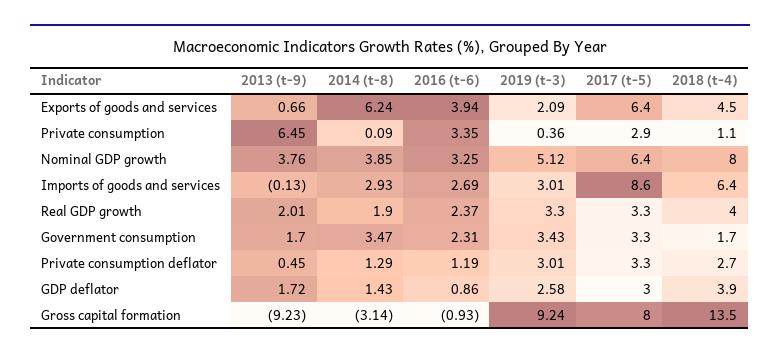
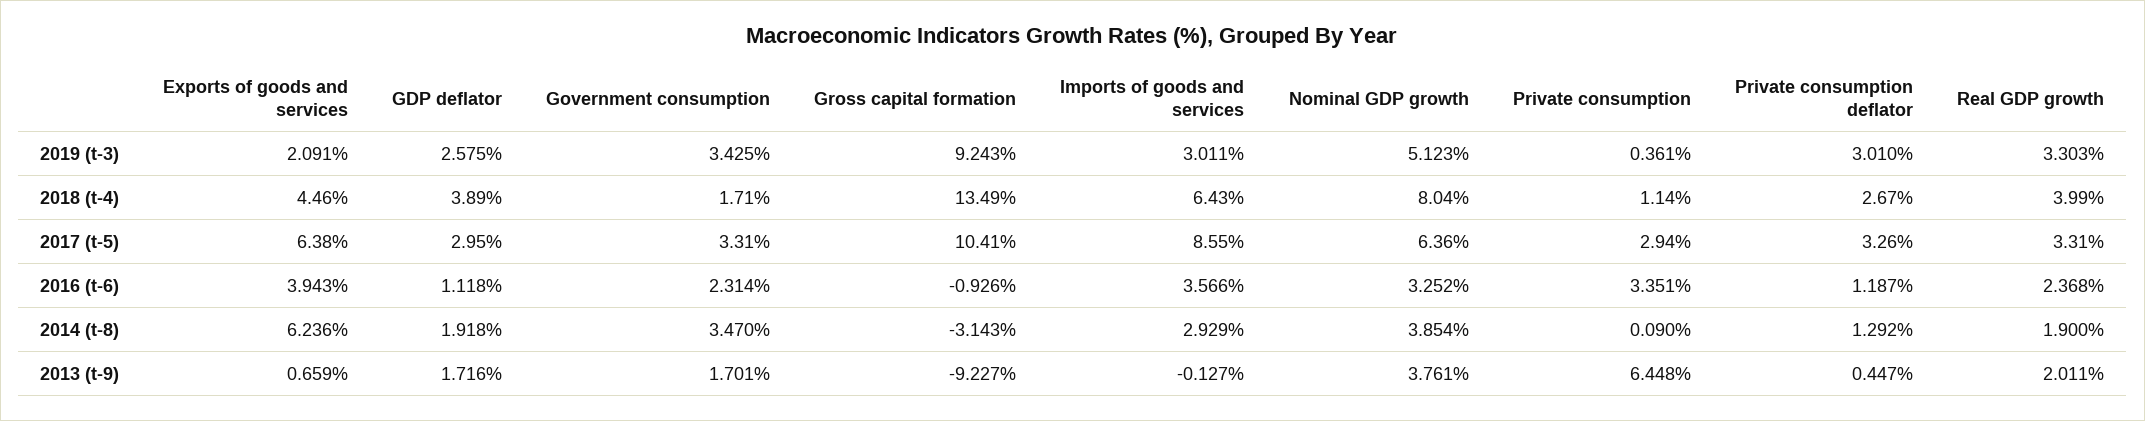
2016 (t-6), Imports of goods and services: 2.69 -> 3.566
2014 (t-8), GDP deflator: 1.43 -> 1.918
2016 (t-6), GDP deflator: 0.86 -> 1.118
2017 (t-5), Gross capital formation: 8 -> 10.41

